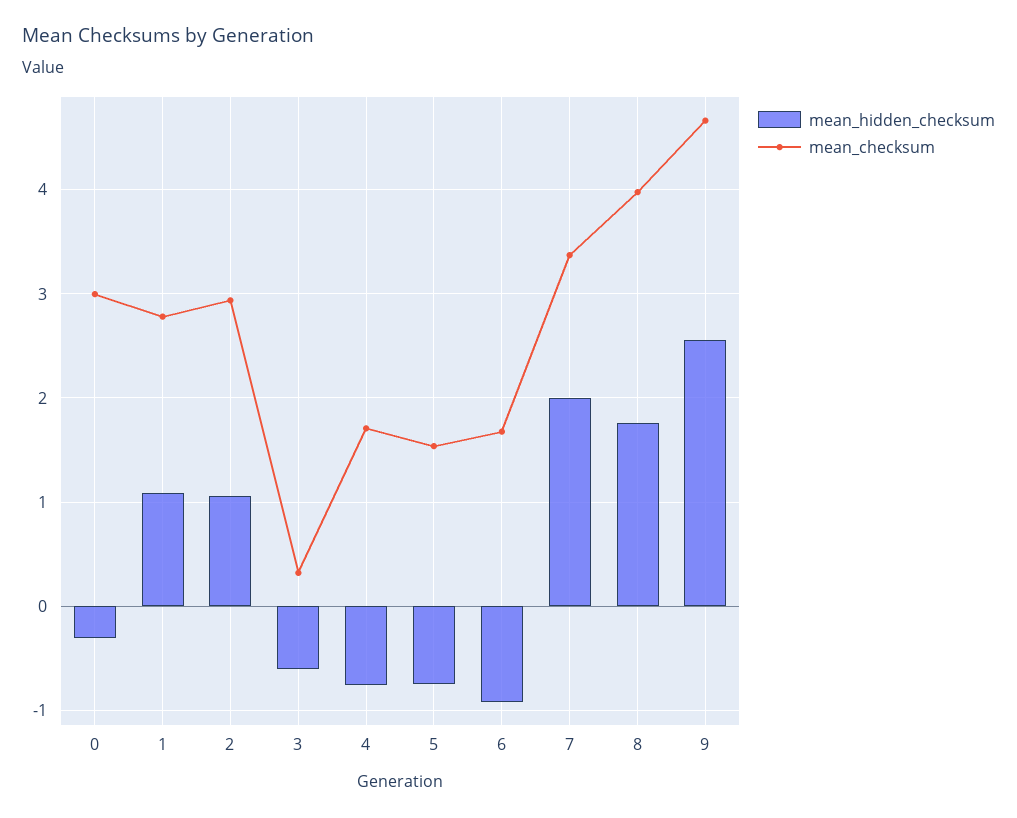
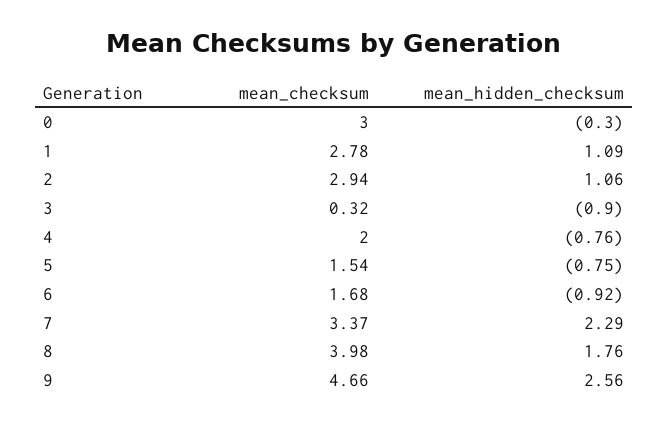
mean_hidden_checksum, 3: -0.6 -> -0.9
mean_checksum, 4: 1.7 -> 2
mean_hidden_checksum, 7: 2 -> 2.29

